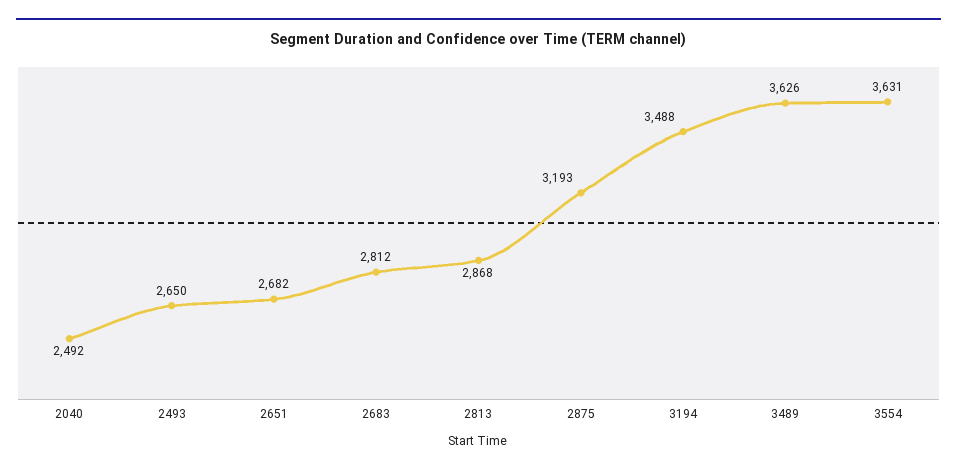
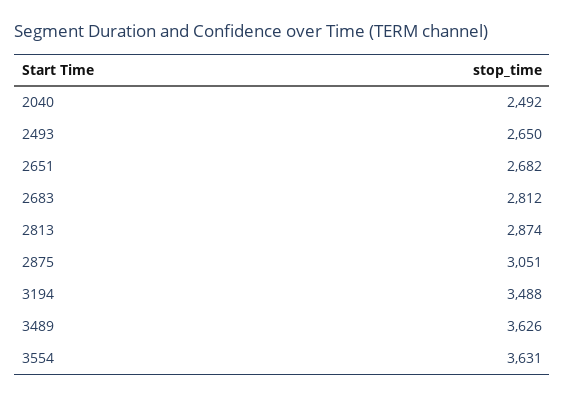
2813: 2868 -> 2874
2875: 3193 -> 3051

